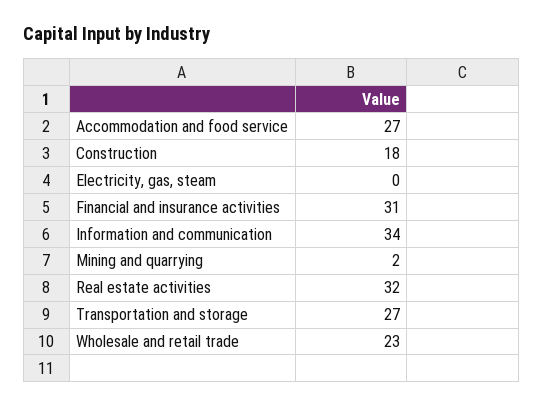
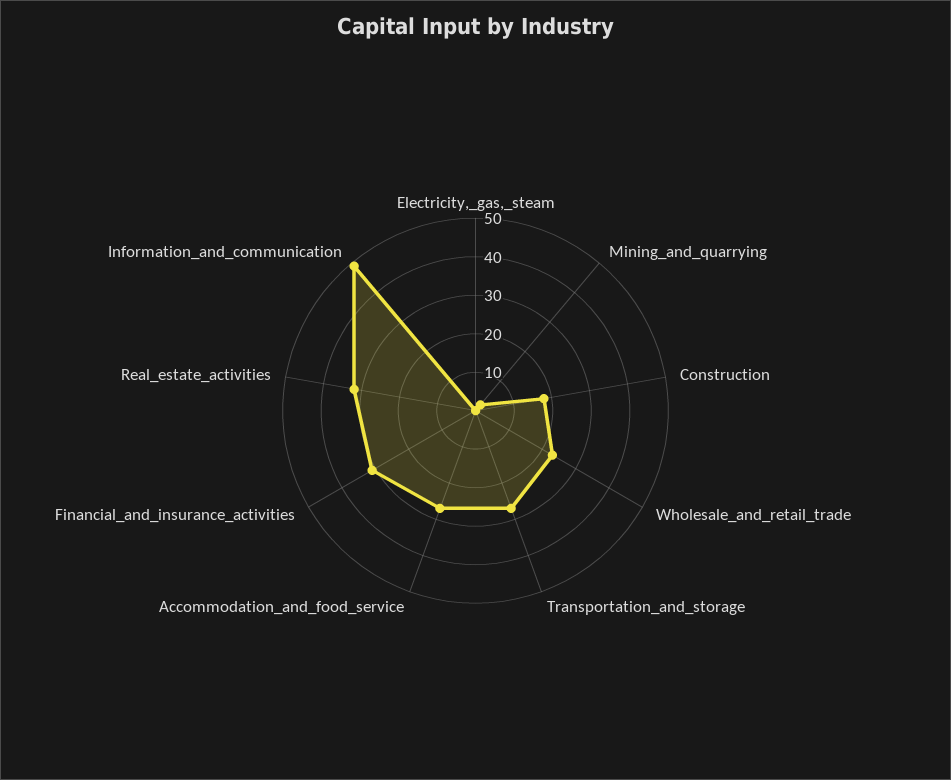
Information and communication: 34 -> 50

